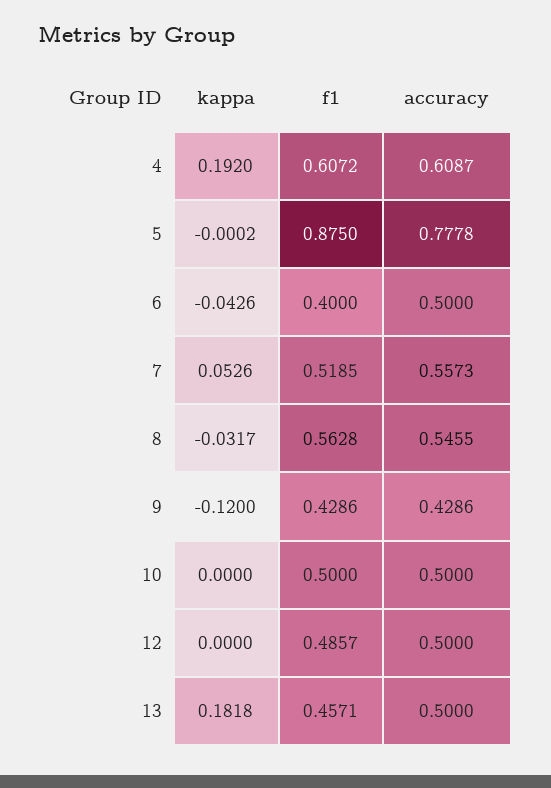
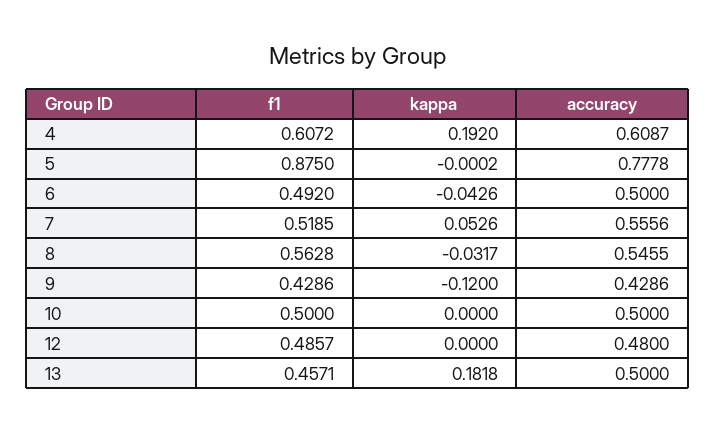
f1, 6: 0.4 -> 0.492
accuracy, 7: 0.5573 -> 0.5556
accuracy, 12: 0.5 -> 0.48

